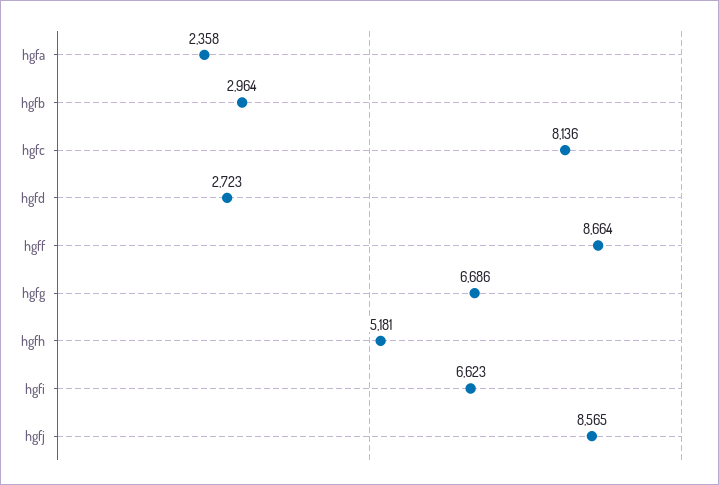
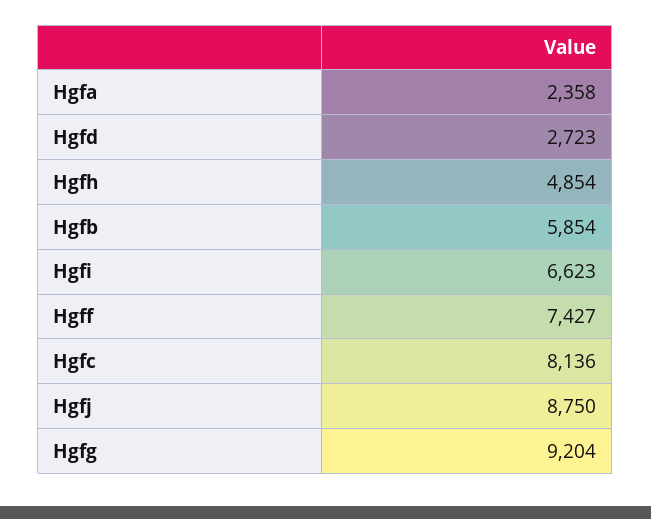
hgfb: 2964 -> 5854
hgff: 8664 -> 7427
hgfg: 6686 -> 9204
hgfh: 5181 -> 4854
hgfj: 8565 -> 8750

